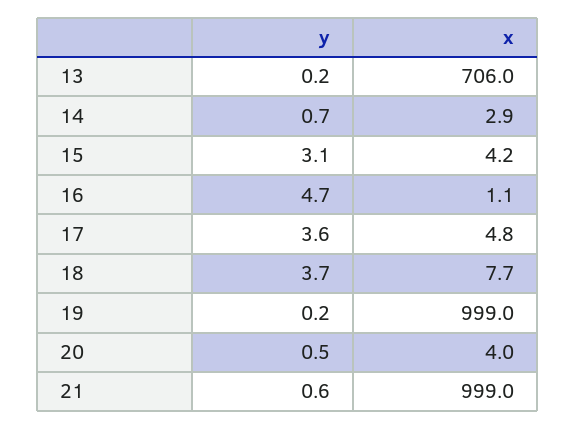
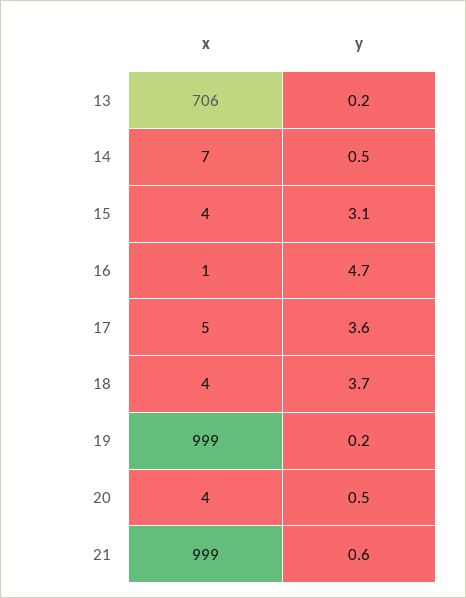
y, 14: 0.7 -> 0.5
x, 14: 2.9 -> 7
x, 18: 7.7 -> 4

